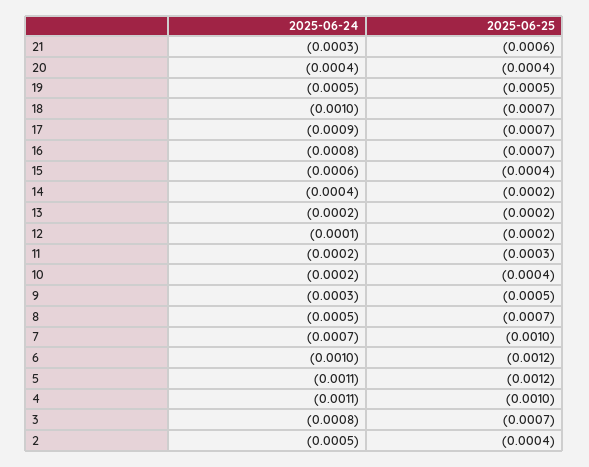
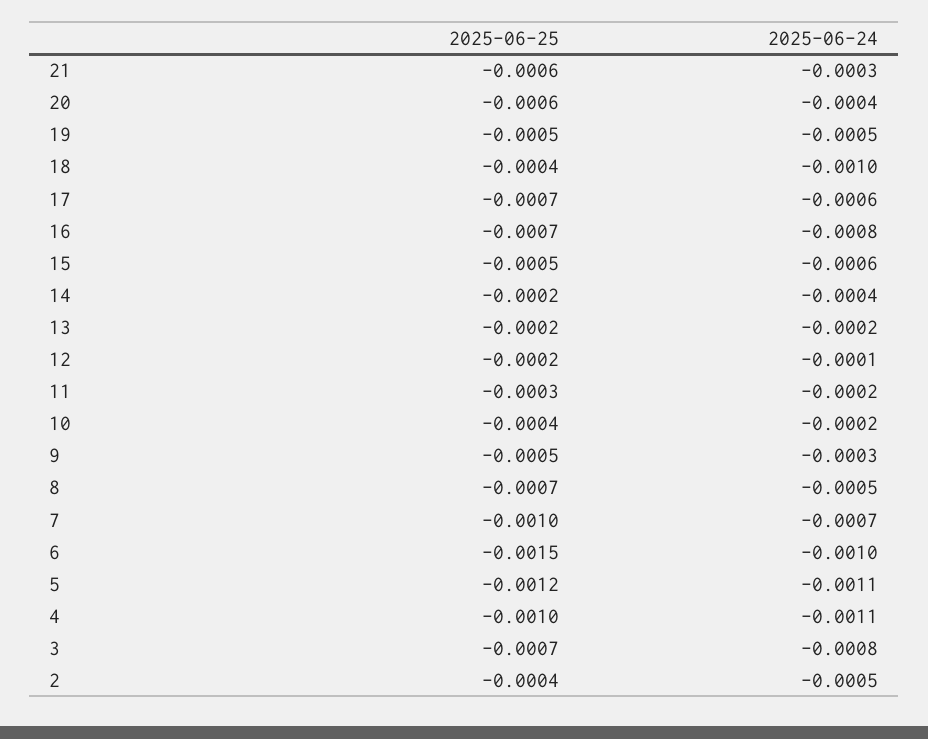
2025-06-25, 20: -0.0004 -> -0.0006
2025-06-25, 18: -0.0007 -> -0.0004
2025-06-24, 17: -0.0009 -> -0.0006
2025-06-25, 15: -0.0004 -> -0.0005
2025-06-25, 6: -0.0012 -> -0.0015

